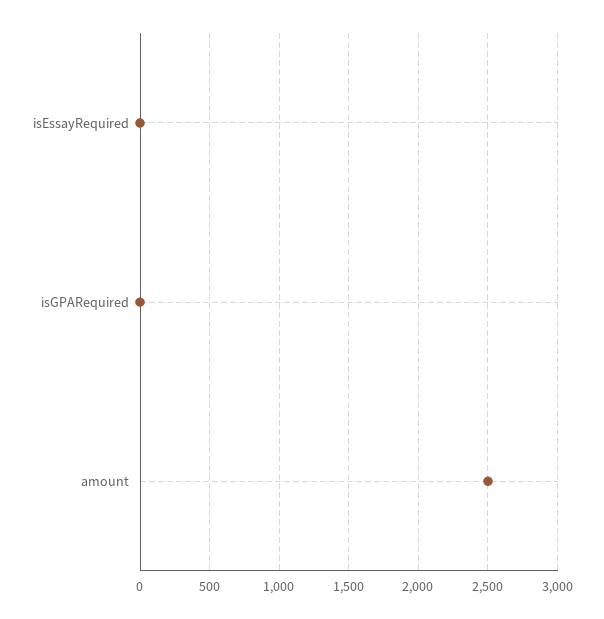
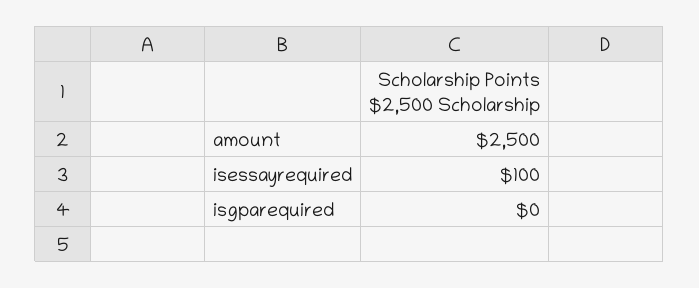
isEssayRequired: 0 -> 100

